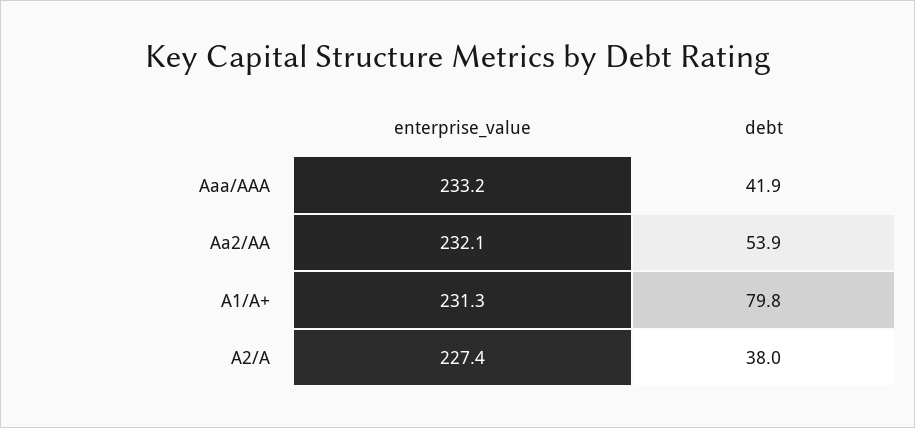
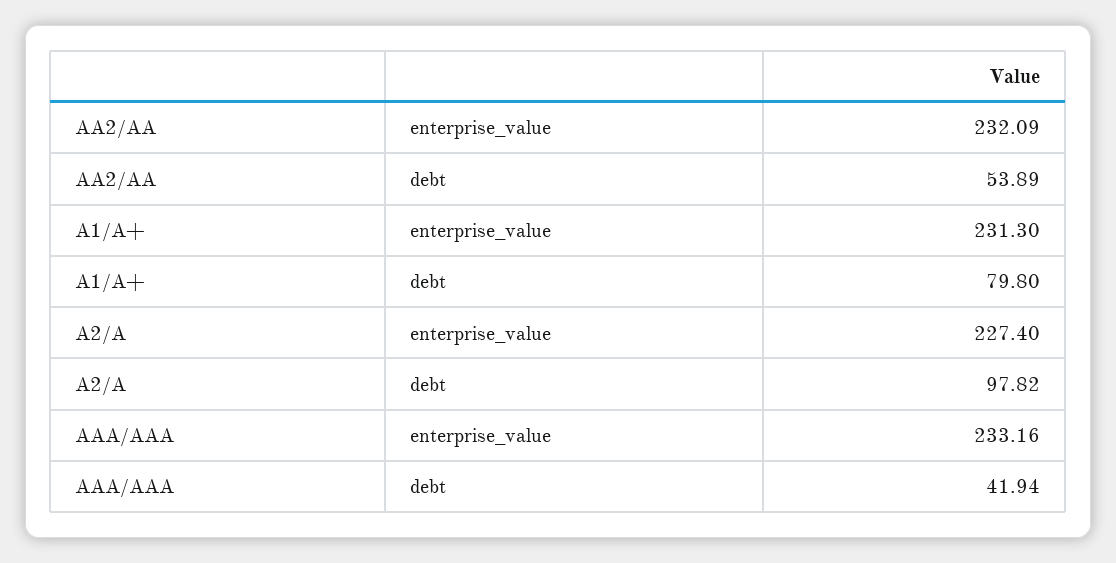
debt, A2/A: 38 -> 97.82

